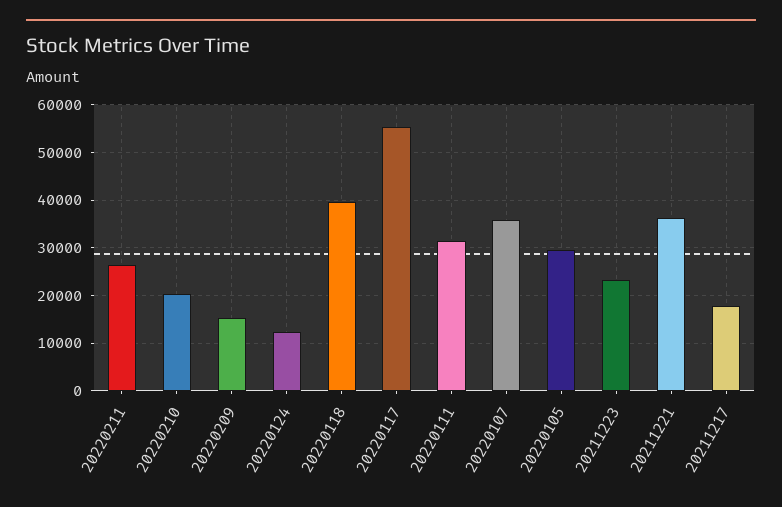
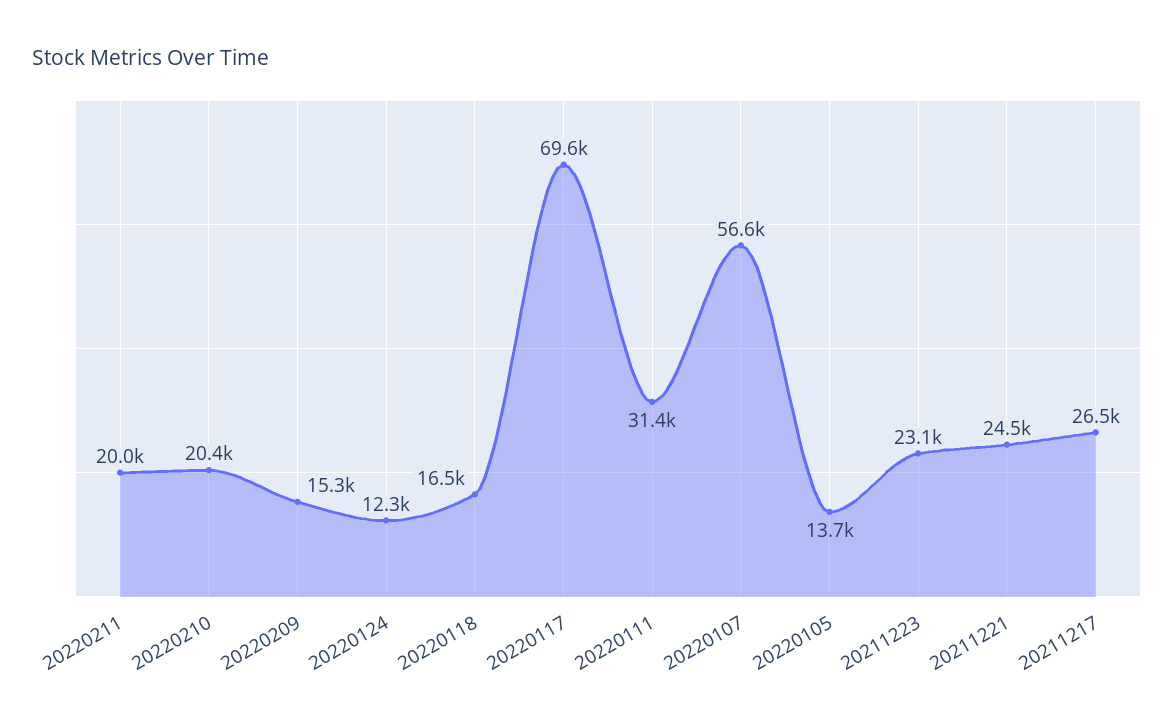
20220211: 26000 -> 20000
20220118: 40000 -> 16500
20220117: 56000 -> 69600
20220107: 36000 -> 56600
20220105: 30000 -> 13700
20211221: 36000 -> 24500
20211217: 18000 -> 26500

